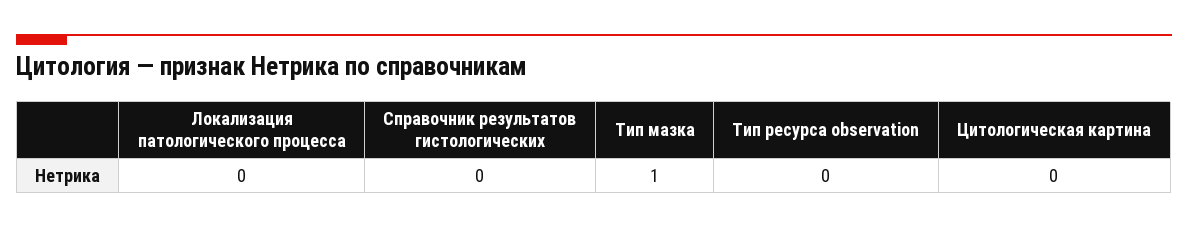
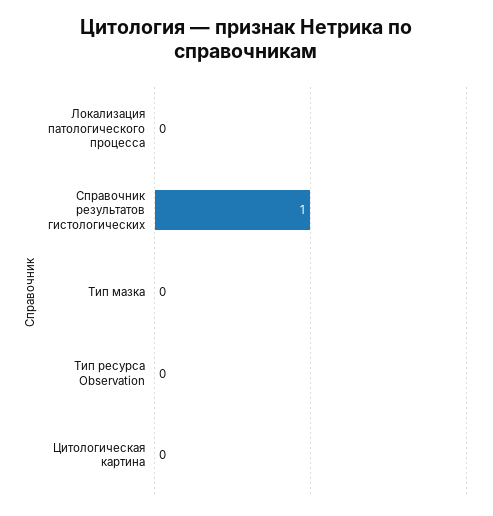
Справочник результатов гистологических: 0 -> 1
Тип мазка: 1 -> 0

